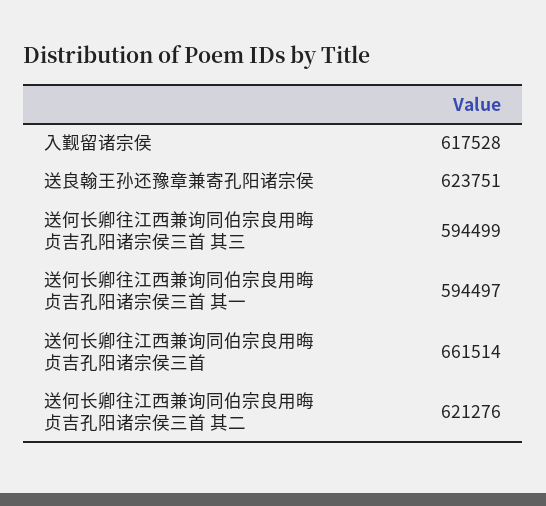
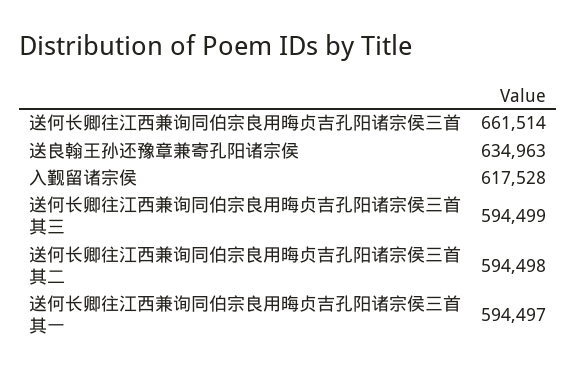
送良翰王孙还豫章兼寄孔阳诸宗侯: 623751 -> 634963
送何长卿往江西兼询同伯宗良用晦贞吉孔阳诸宗侯三首 其二: 621276 -> 594498

